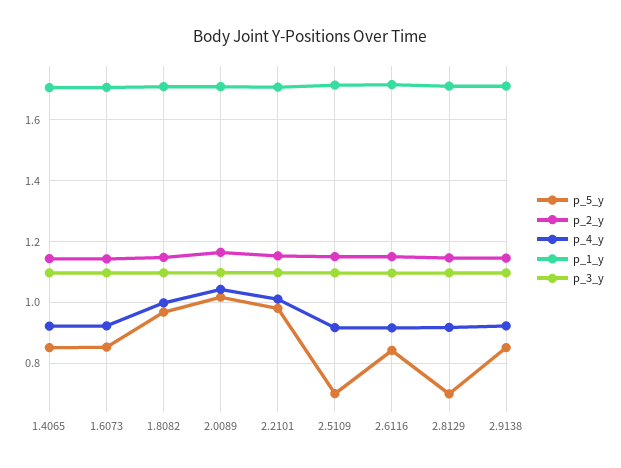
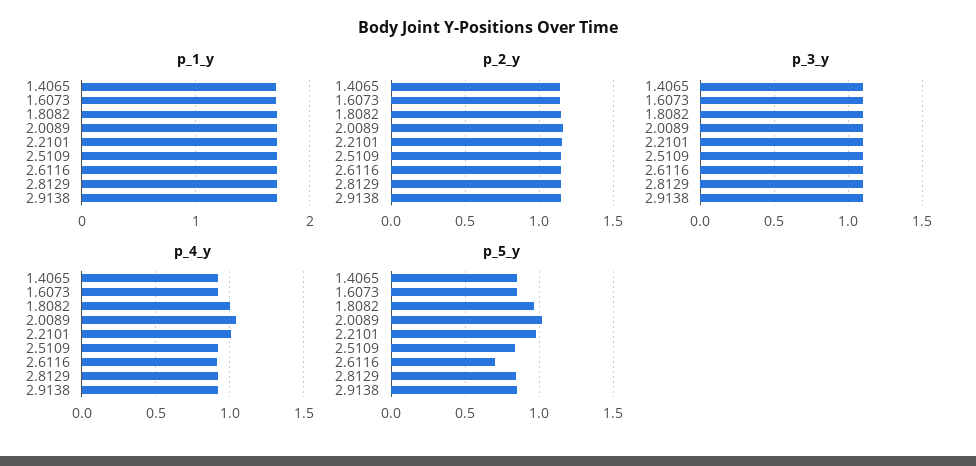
p_5_y, 2.5109: 0.7 -> 0.85
p_5_y, 2.6116: 0.84 -> 0.7
p_5_y, 2.8129: 0.7 -> 0.85

